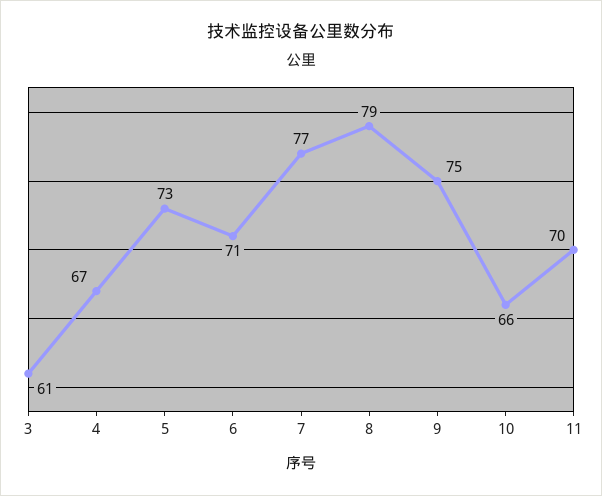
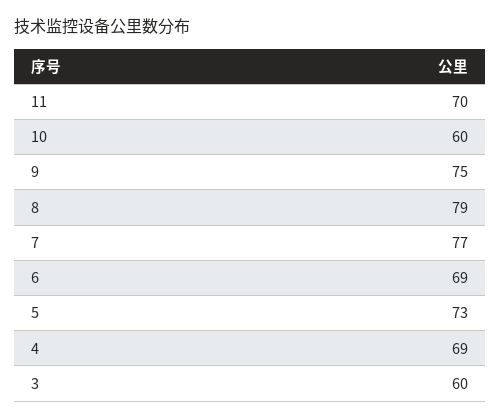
3: 61 -> 60
4: 67 -> 69
6: 71 -> 69
10: 66 -> 60

